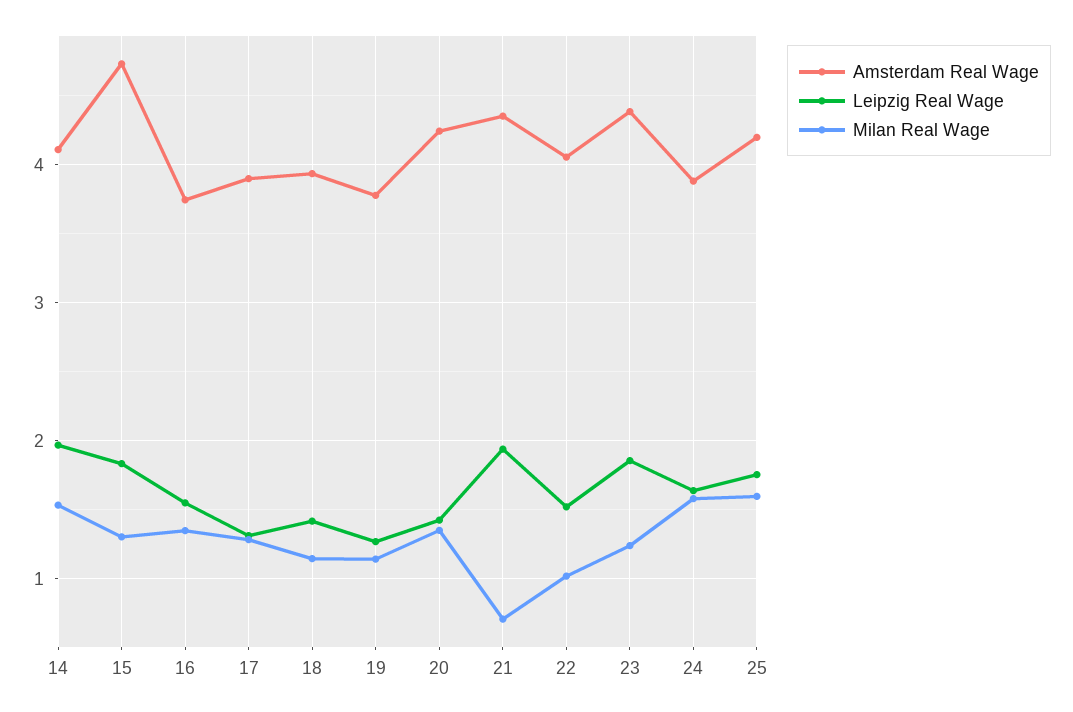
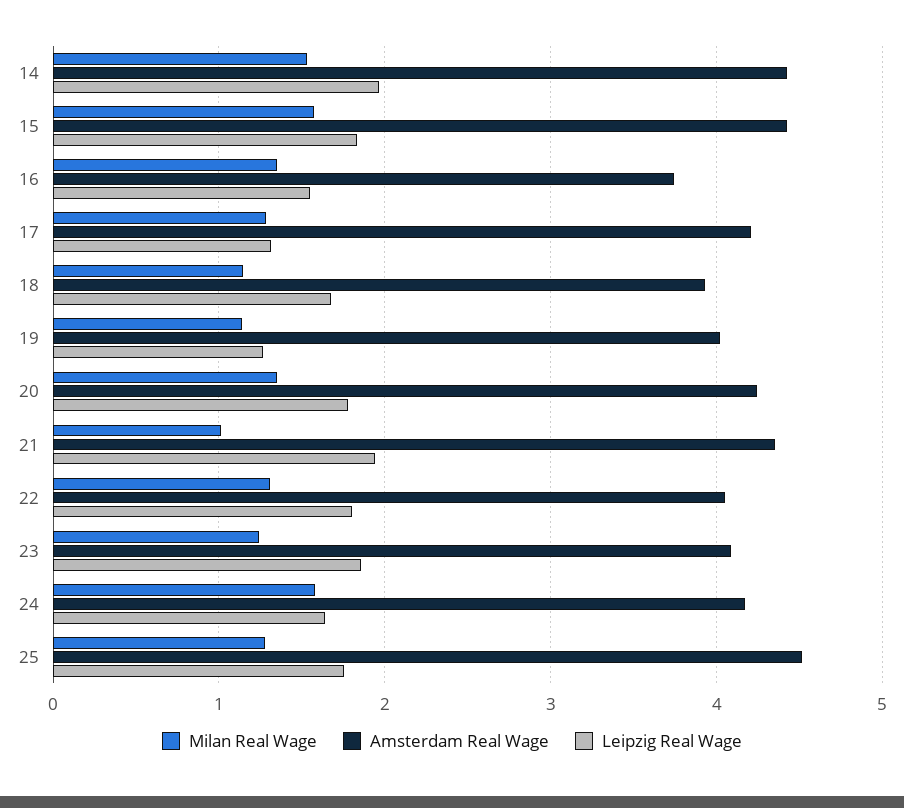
Amsterdam Real Wage, 14: 4.1 -> 4.4
Amsterdam Real Wage, 15: 4.7 -> 4.4
Milan Real Wage, 15: 1.3 -> 1.6
Amsterdam Real Wage, 17: 3.9 -> 4.2
Leipzig Real Wage, 18: 1.4 -> 1.7
Amsterdam Real Wage, 19: 3.8 -> 4
Leipzig Real Wage, 20: 1.4 -> 1.8
Milan Real Wage, 21: 0.7 -> 1
Leipzig Real Wage, 22: 1.5 -> 1.8
Milan Real Wage, 22: 1 -> 1.3
Amsterdam Real Wage, 23: 4.4 -> 4.1
Amsterdam Real Wage, 24: 3.9 -> 4.2
Amsterdam Real Wage, 25: 4.2 -> 4.5
Milan Real Wage, 25: 1.6 -> 1.3

